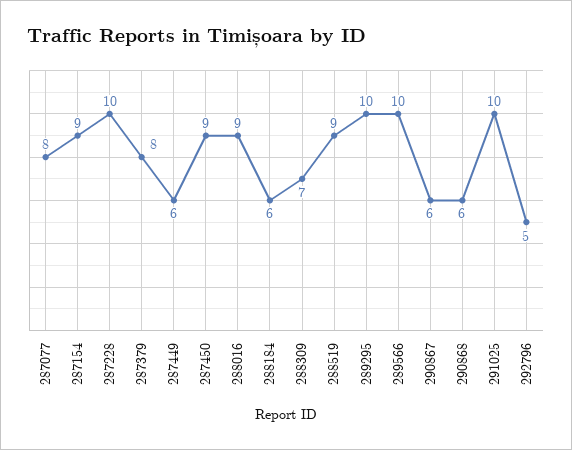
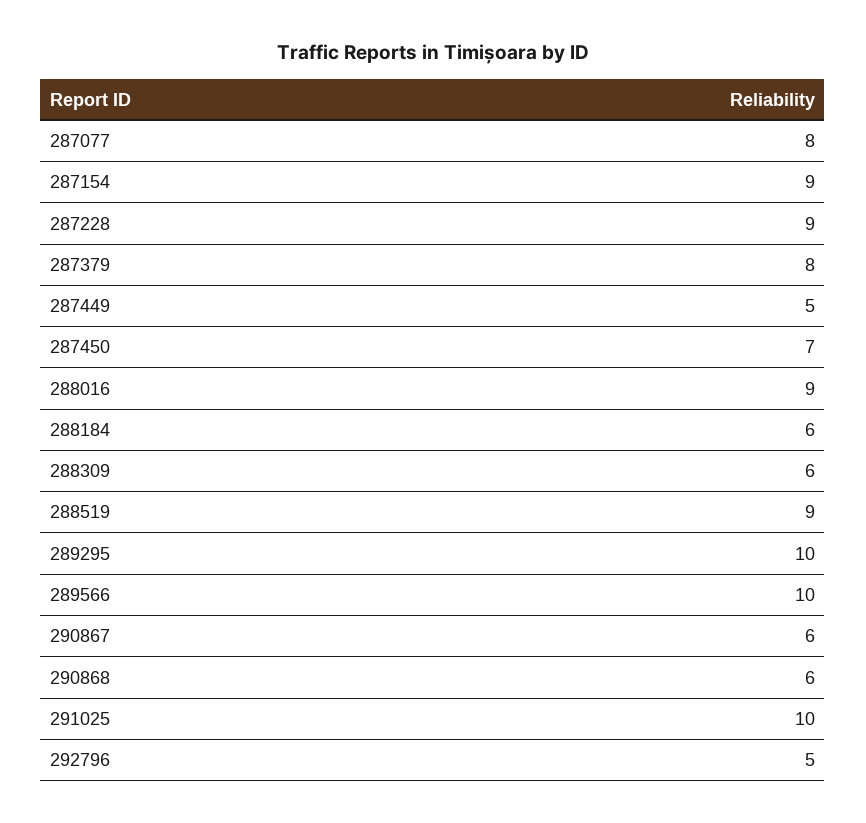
287228: 10 -> 9
287449: 6 -> 5
287450: 9 -> 7
288309: 7 -> 6

